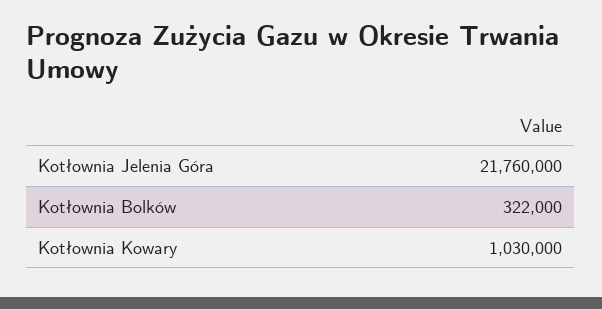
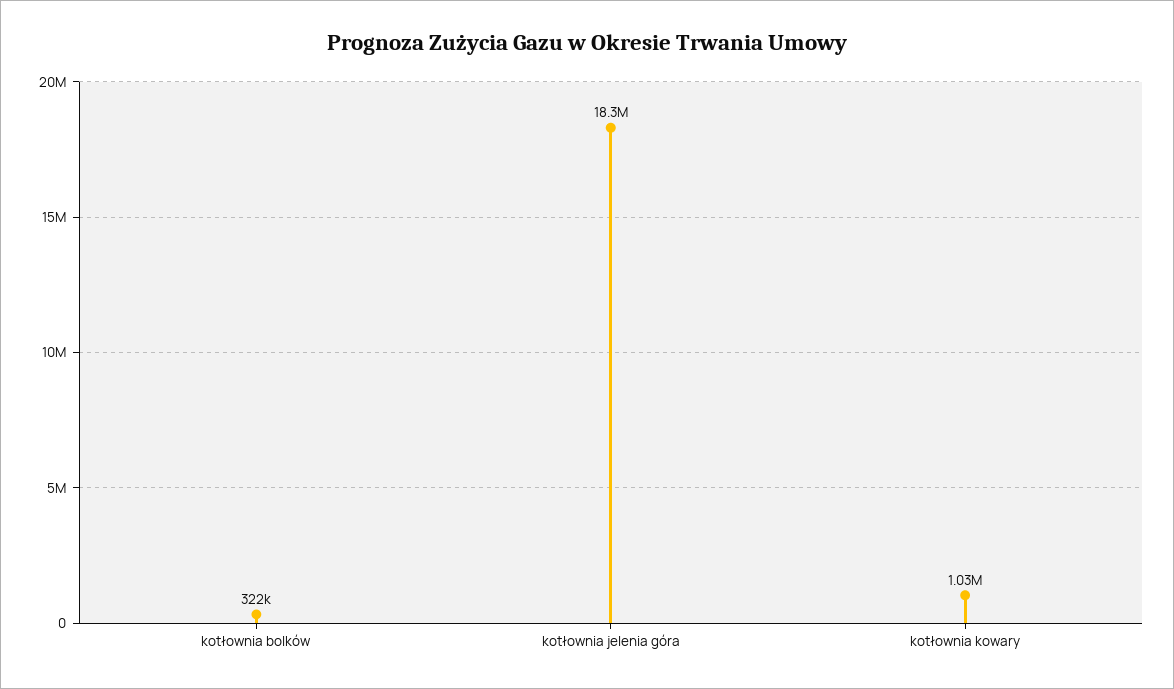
Kotłownia Jelenia Góra: 21760000 -> 18300000

